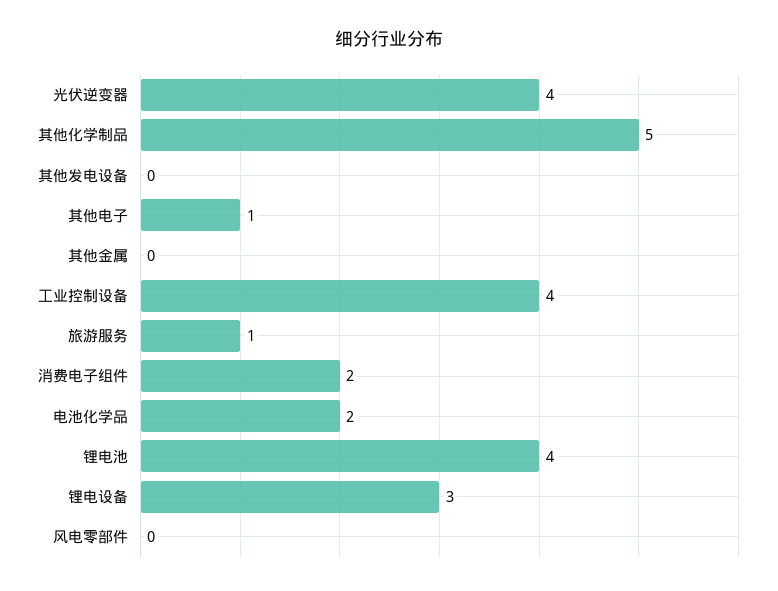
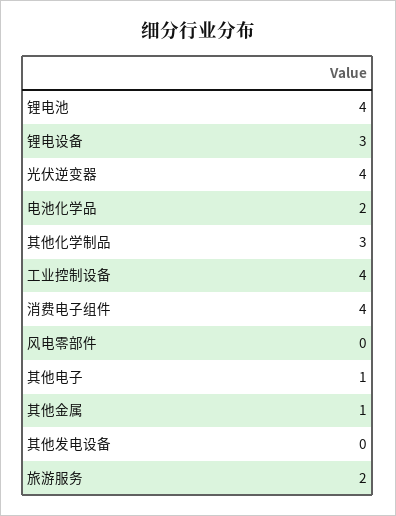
其他化学制品: 5 -> 3
其他金属: 0 -> 1
旅游服务: 1 -> 2
消费电子组件: 2 -> 4

